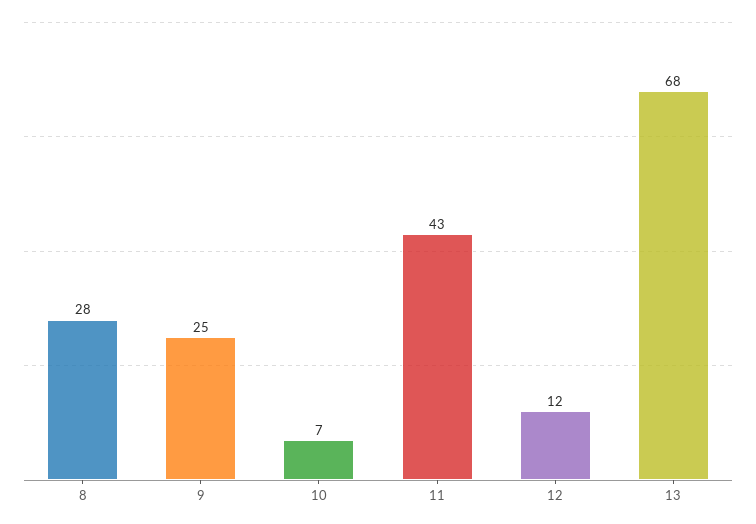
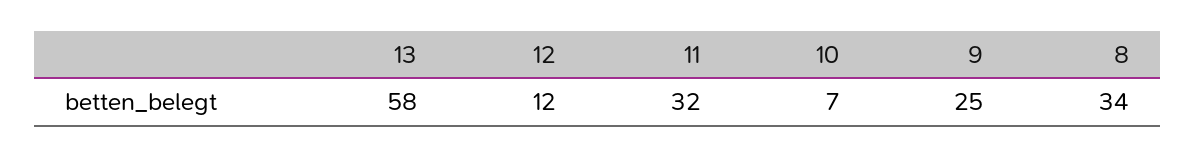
8: 28 -> 34
11: 43 -> 32
13: 68 -> 58

